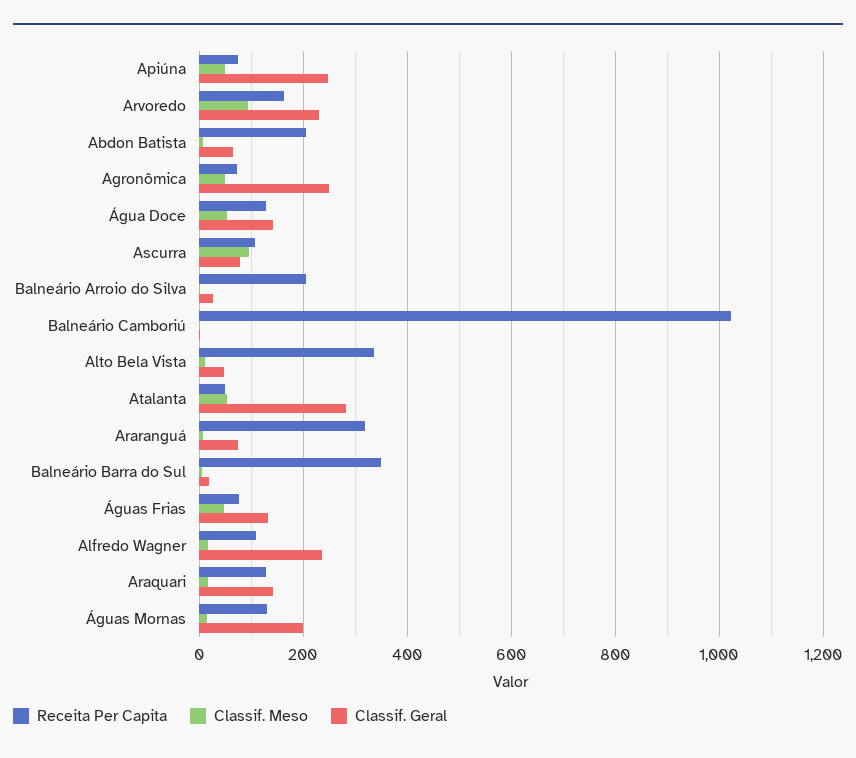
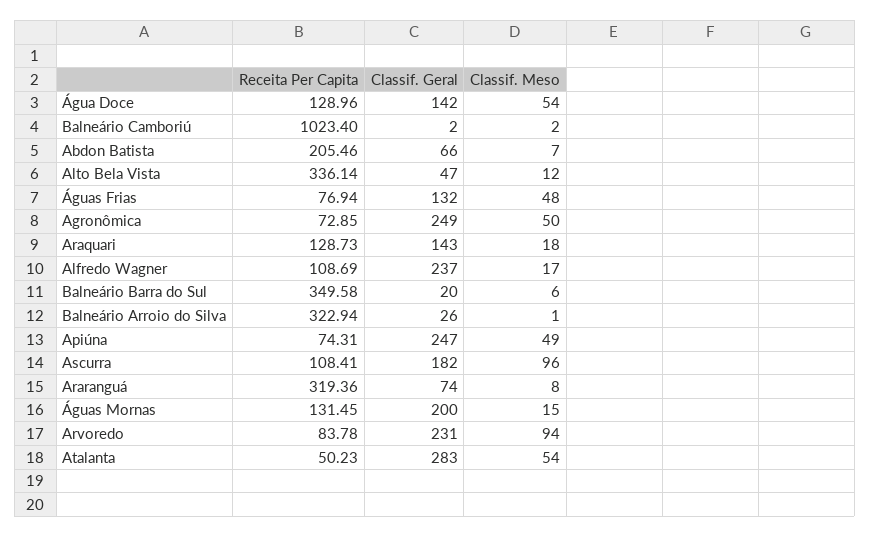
Receita Per Capita, Arvoredo: 160 -> 83.78
Classif. Geral, Ascurra: 80 -> 182
Receita Per Capita, Balneário Arroio do Silva: 200 -> 322.94

